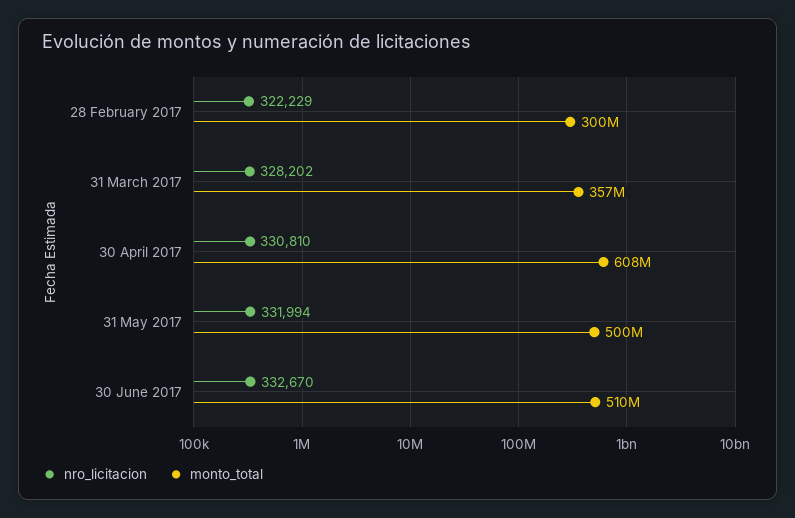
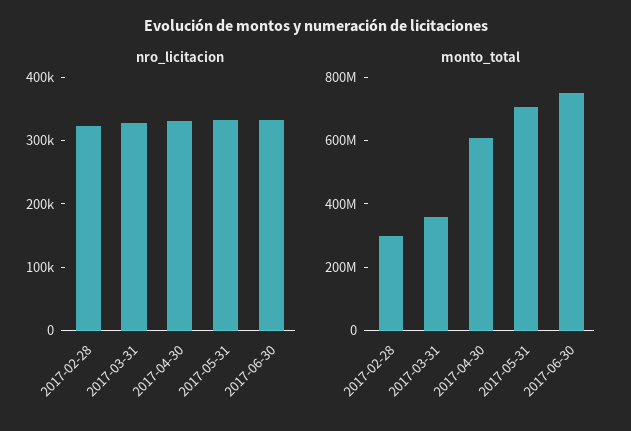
monto_total, 31 May 2017: 500000000 -> 700000000
monto_total, 30 June 2017: 510000000 -> 750000000

